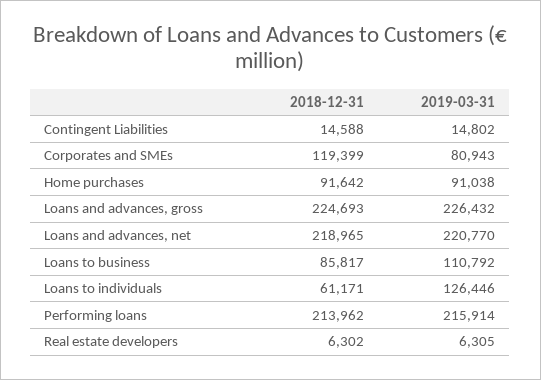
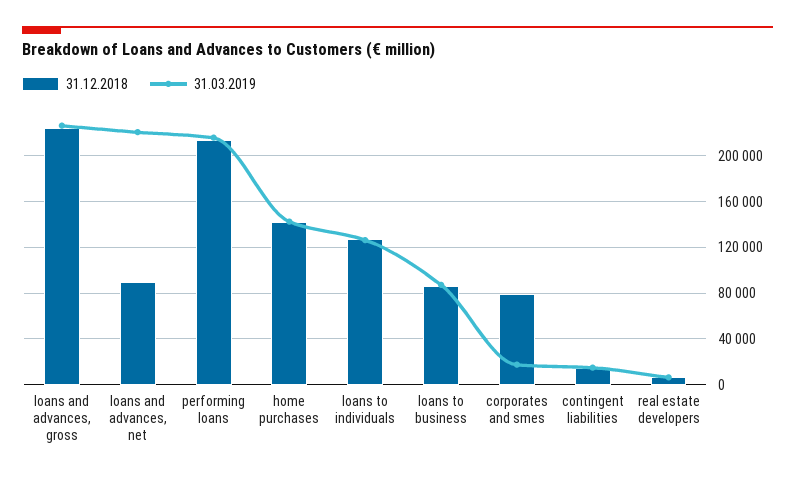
2018-12-31, Corporates and SMEs: 119399 -> 80000
2019-03-31, Corporates and SMEs: 80943 -> 20000
2018-12-31, Home purchases: 91642 -> 140000
2019-03-31, Home purchases: 91038 -> 140000
2018-12-31, Loans and advances, net: 218965 -> 90000
2019-03-31, Loans to business: 110792 -> 90000
2018-12-31, Loans to individuals: 61171 -> 130000

